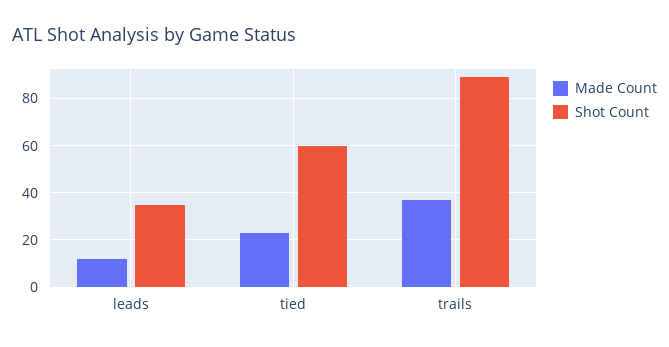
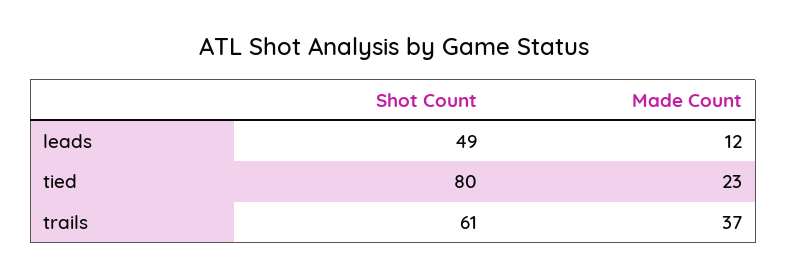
Shot Count, leads: 35 -> 49
Shot Count, tied: 60 -> 80
Shot Count, trails: 90 -> 61

